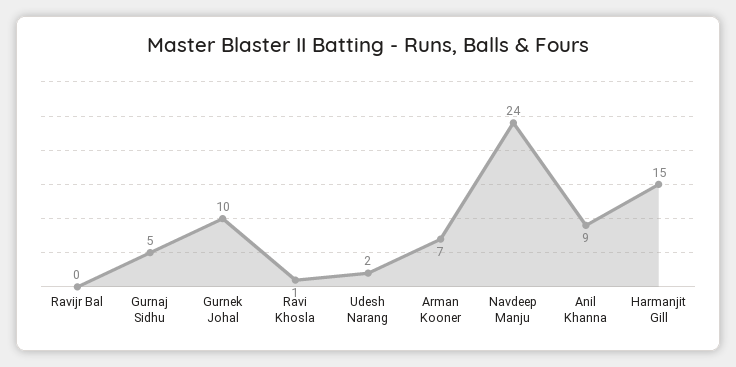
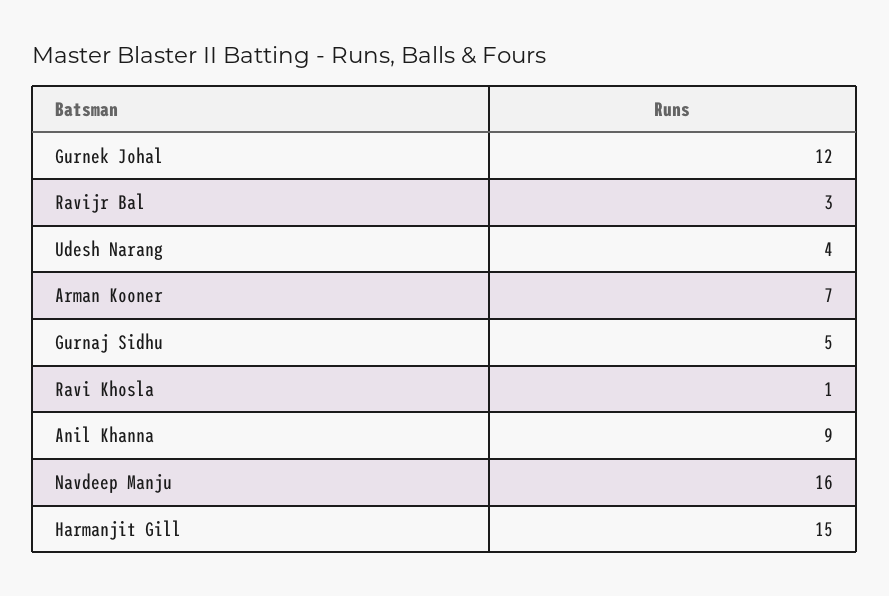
Ravijr Bal: 0 -> 3
Gurnek Johal: 10 -> 12
Udesh Narang: 2 -> 4
Navdeep Manju: 24 -> 16

